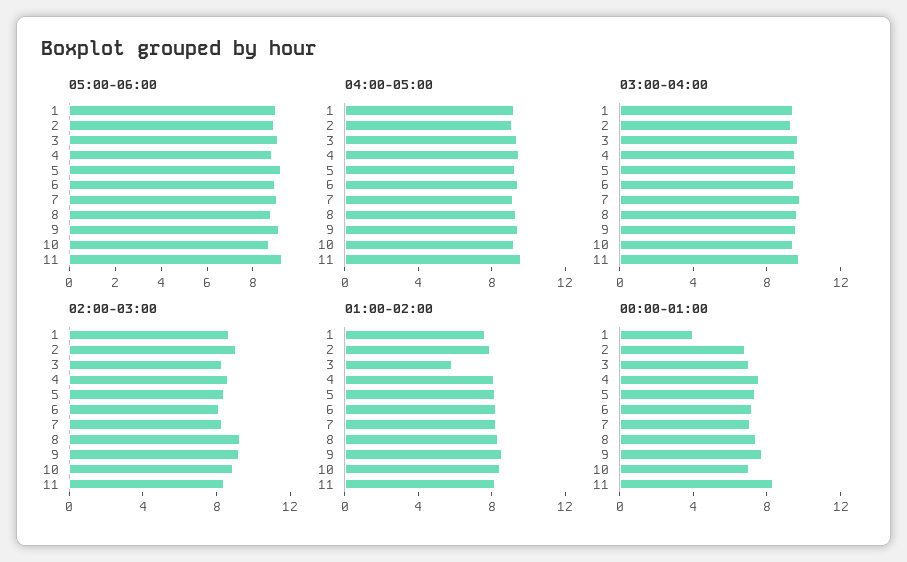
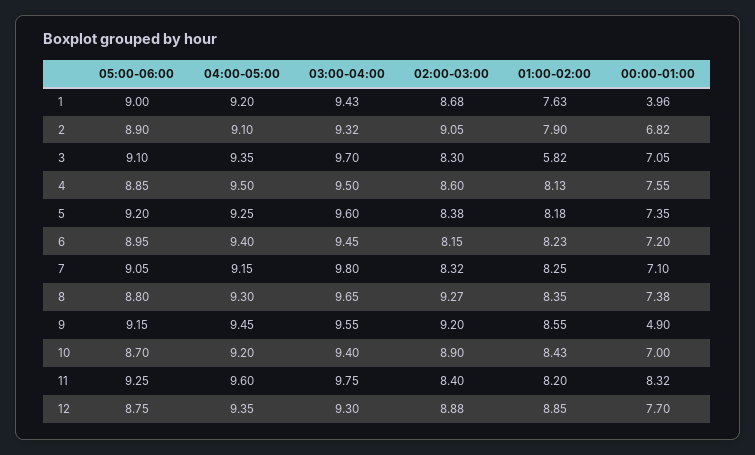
00:00-01:00, 9: 8 -> 4.9
05:00-06:00, 12: none -> 8.75
04:00-05:00, 12: none -> 9.35
03:00-04:00, 12: none -> 9.3
02:00-03:00, 12: none -> 8.88
01:00-02:00, 12: none -> 8.85
00:00-01:00, 12: none -> 7.7

